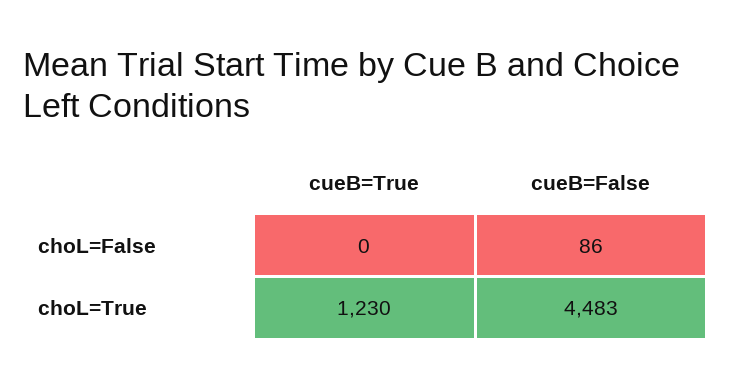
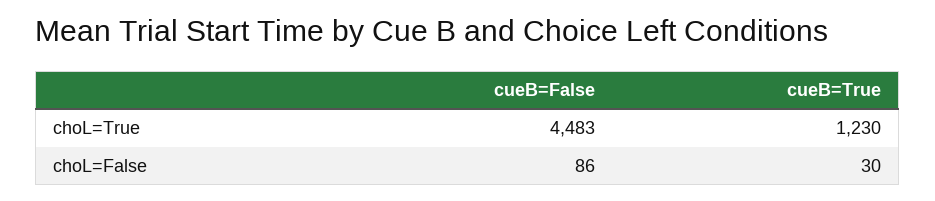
cueB=True, choL=False: 0 -> 30

